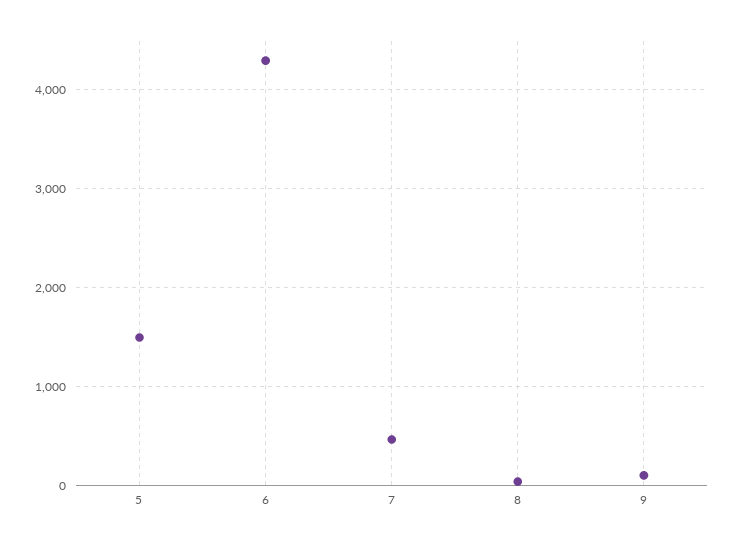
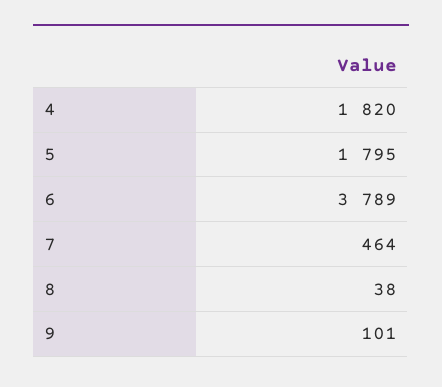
5: 1500 -> 1795
6: 4300 -> 3789
4: none -> 1820

